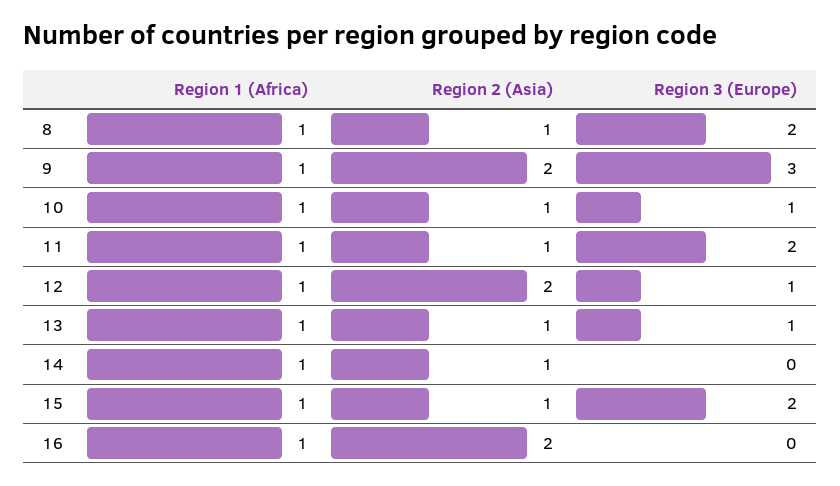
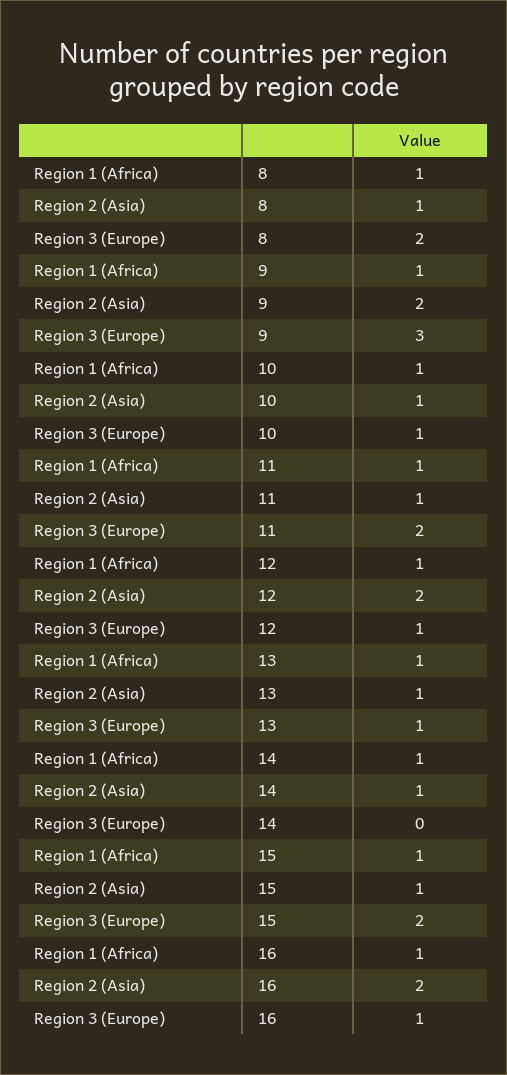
Region 3 (Europe), 16: 0 -> 1

